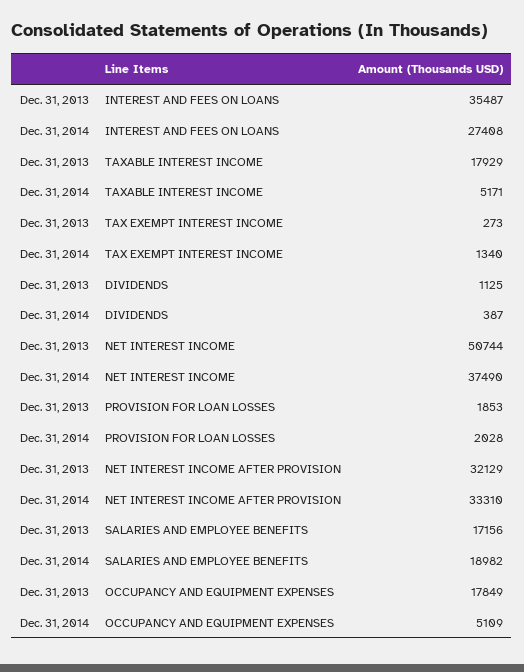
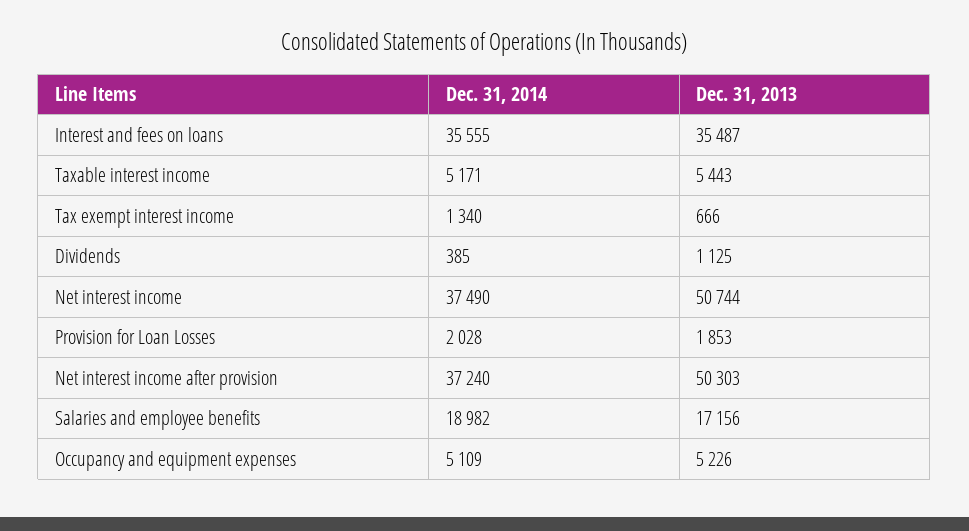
Dec. 31, 2014, INTEREST AND FEES ON LOANS: 27408 -> 35555
Dec. 31, 2013, TAXABLE INTEREST INCOME: 17929 -> 5443
Dec. 31, 2013, TAX EXEMPT INTEREST INCOME: 273 -> 666
Dec. 31, 2014, DIVIDENDS: 387 -> 385
Dec. 31, 2013, NET INTEREST INCOME AFTER PROVISION: 32129 -> 50303
Dec. 31, 2014, NET INTEREST INCOME AFTER PROVISION: 33310 -> 37240
Dec. 31, 2013, OCCUPANCY AND EQUIPMENT EXPENSES: 17849 -> 5226

